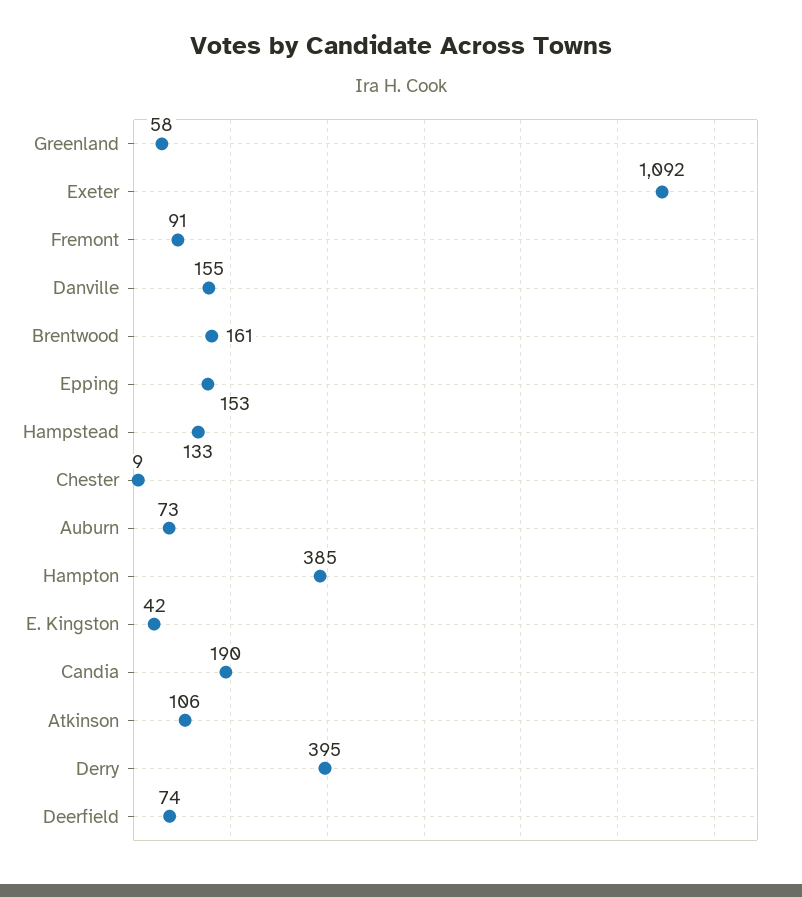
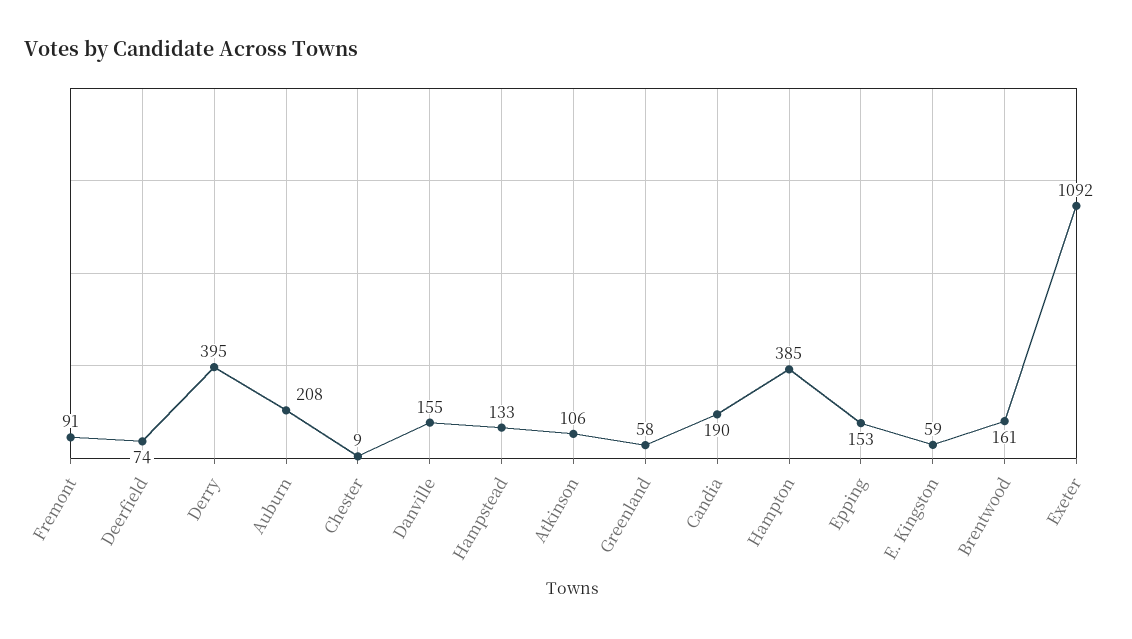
Auburn: 73 -> 208
E. Kingston: 42 -> 59

